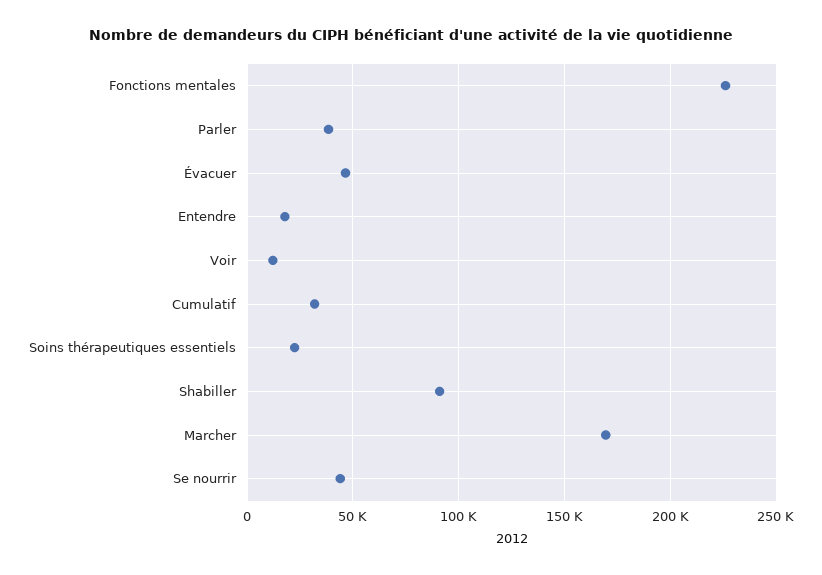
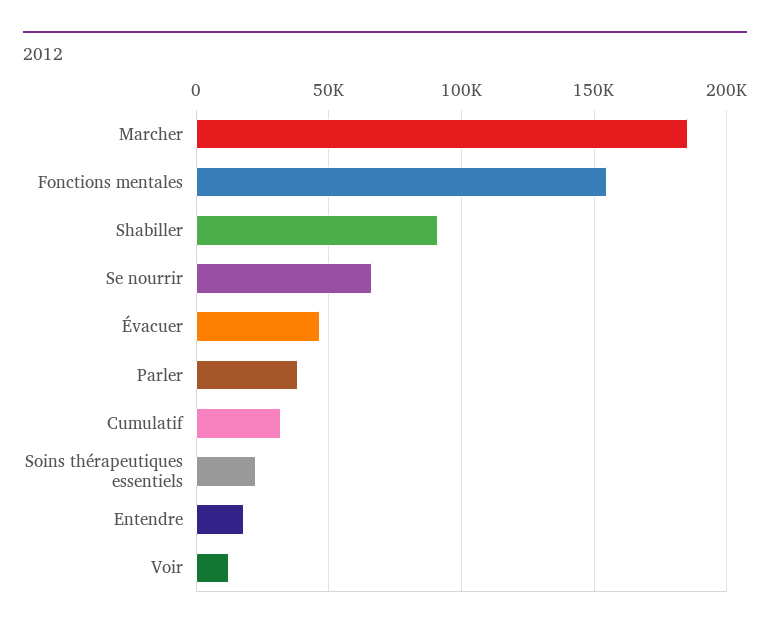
Fonctions mentales: 225000 -> 155000
Marcher: 170000 -> 185000
Se nourrir: 45000 -> 65000

